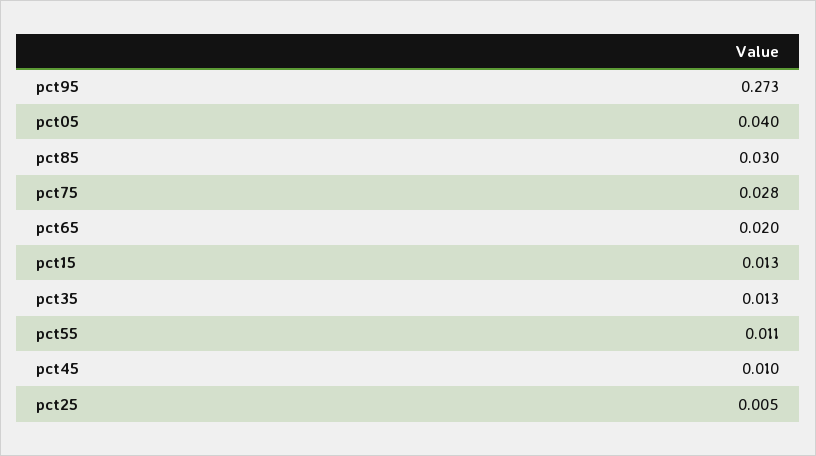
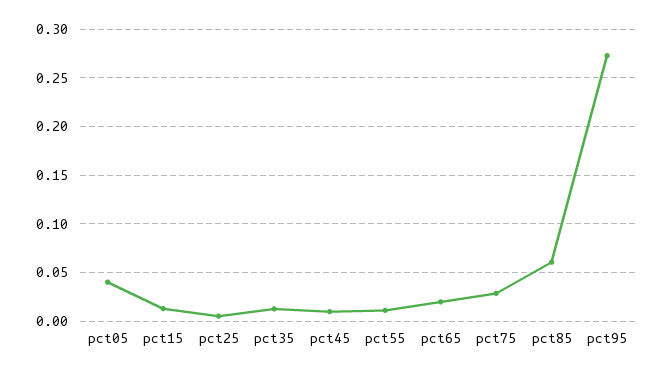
pct85: 0.03 -> 0.06

